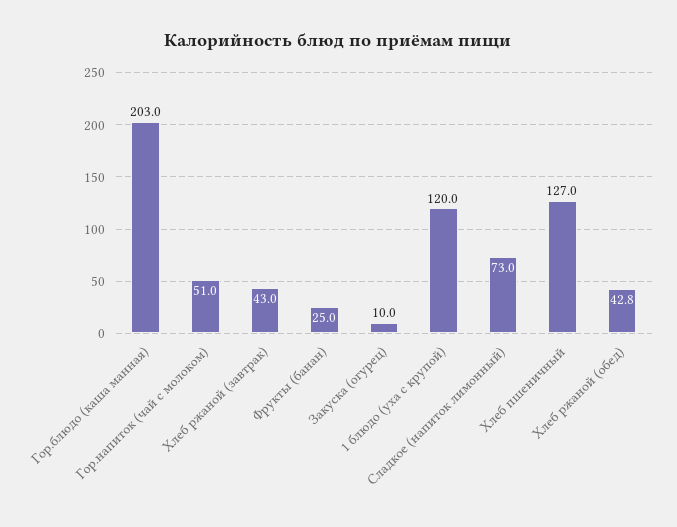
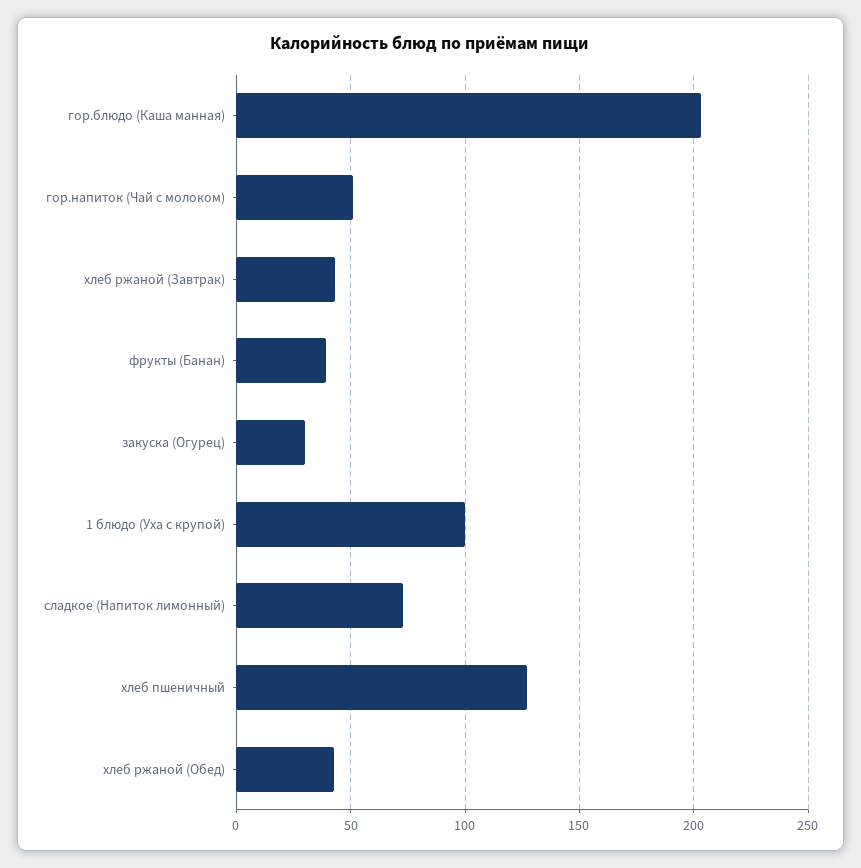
Фрукты (банан): 25 -> 40
Закуска (огурец): 10 -> 30
1 блюдо (уха с крупой): 120 -> 100

